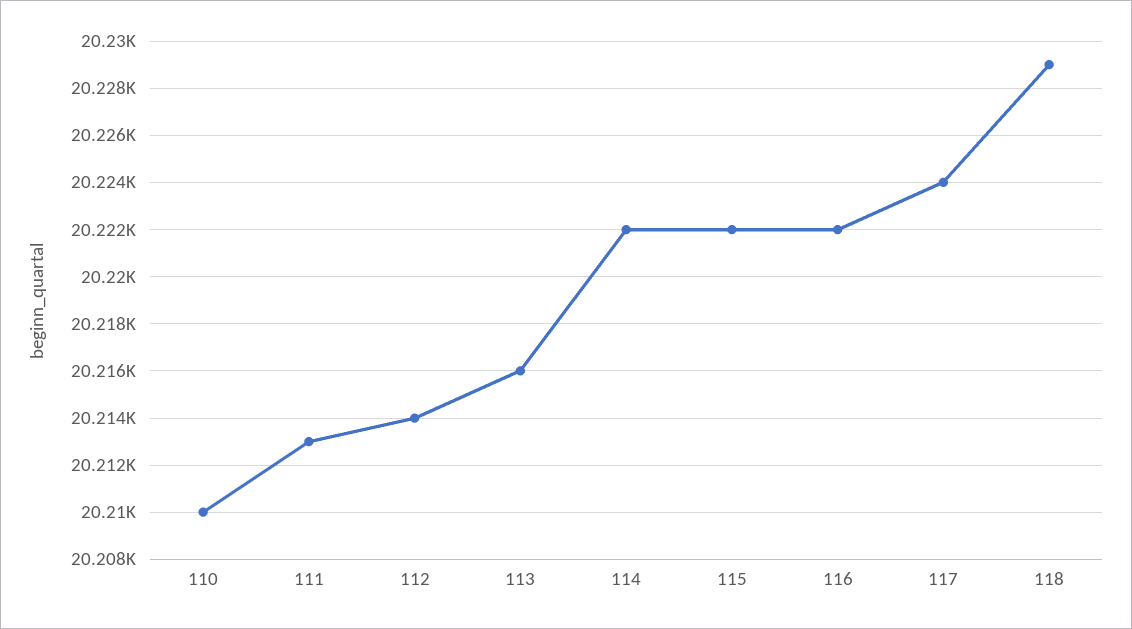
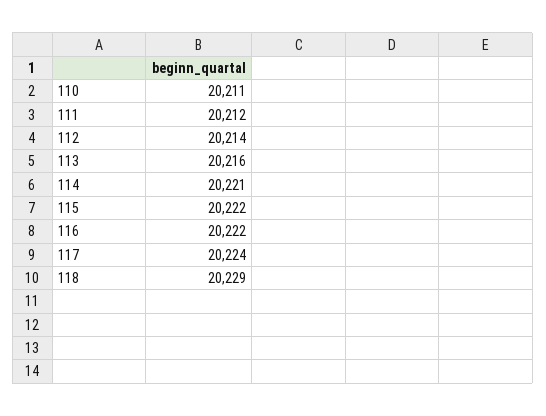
110: 20210 -> 20211
111: 20213 -> 20212
114: 20222 -> 20221

